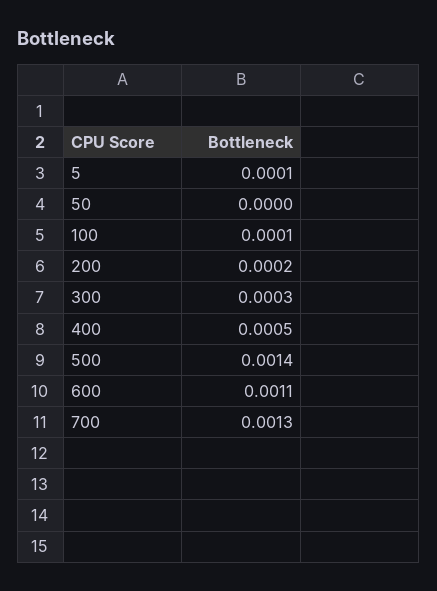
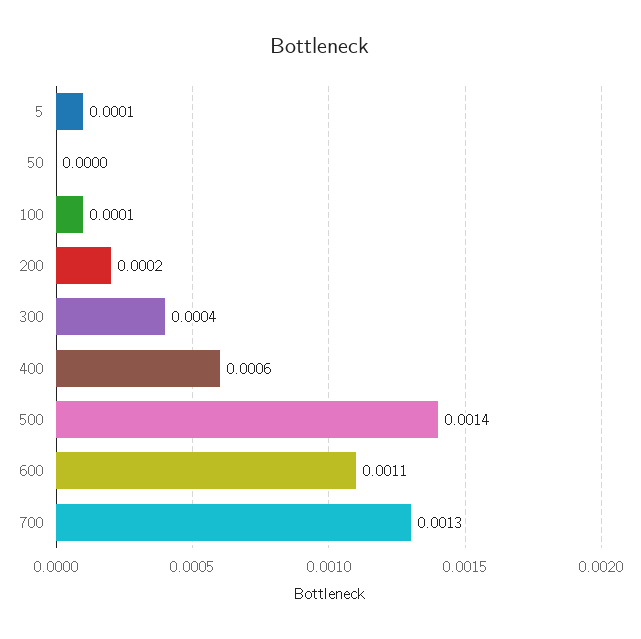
300: 0.0003 -> 0.0004
400: 0.0005 -> 0.0006

